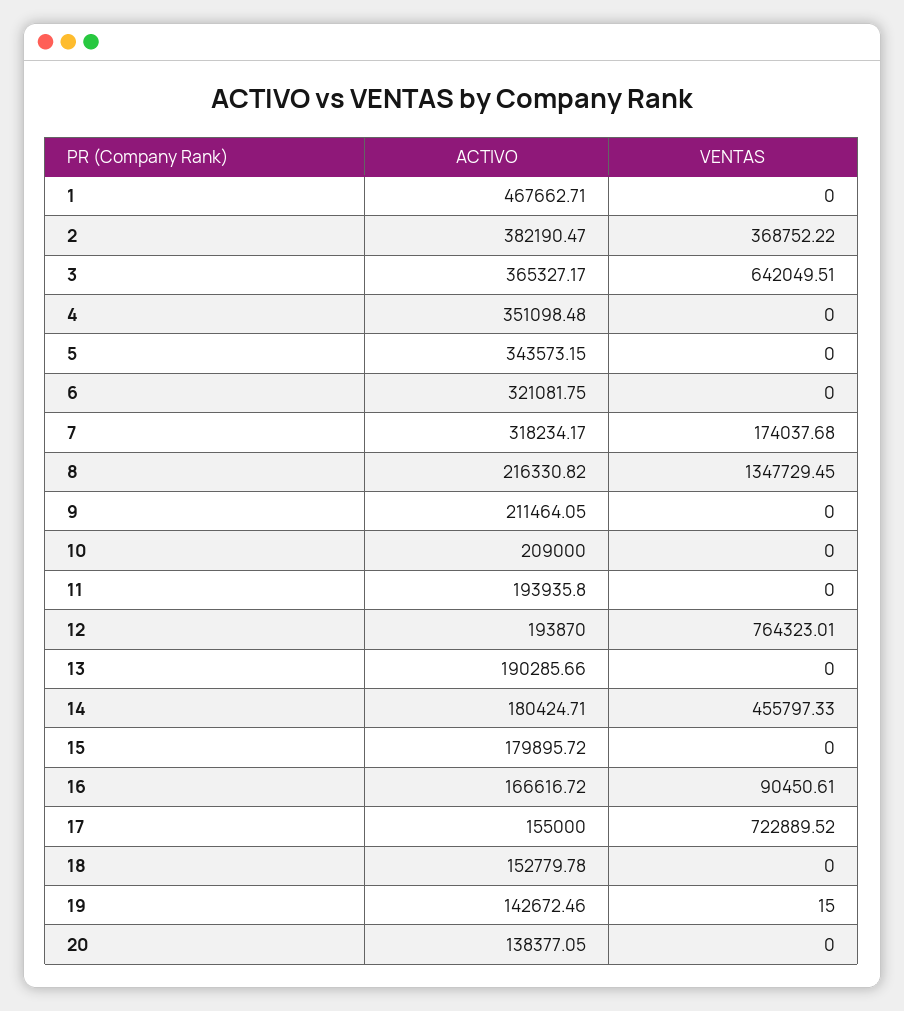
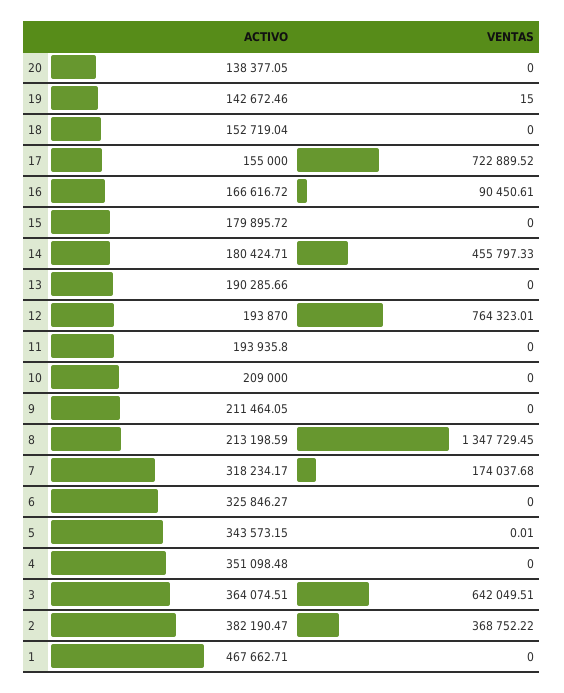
ACTIVO, 3: 365327.17 -> 364074.51
VENTAS, 5: 0 -> 0.01
ACTIVO, 6: 321081.75 -> 325846.27
ACTIVO, 8: 216330.82 -> 213198.59
ACTIVO, 18: 152779.78 -> 152719.04

